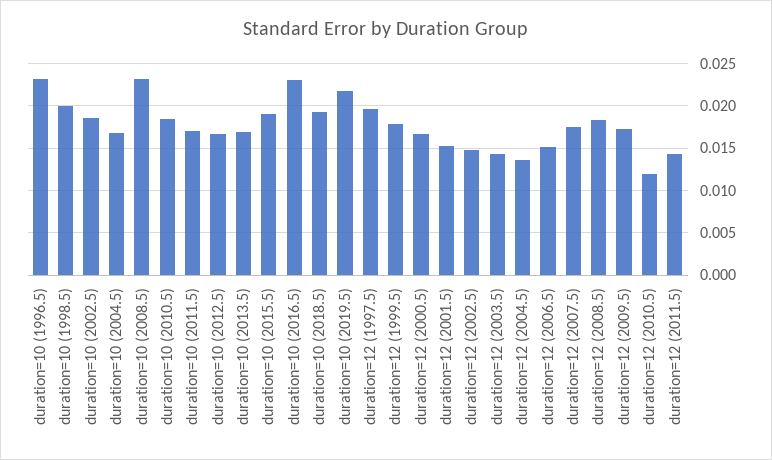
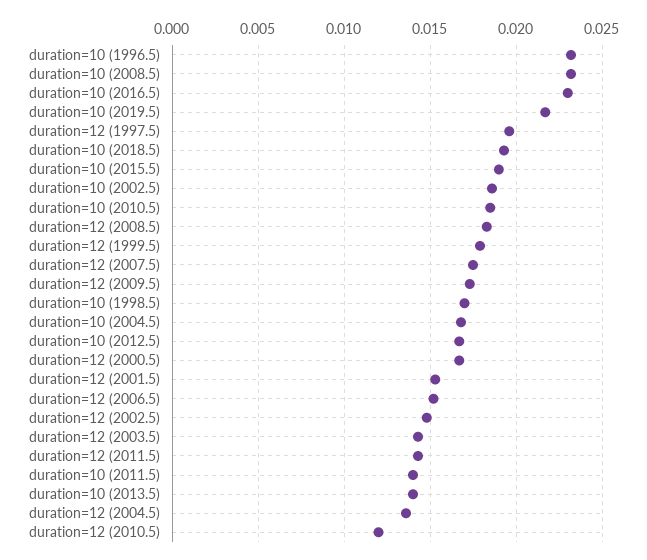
duration=10 (1998.5): 0.02 -> 0.017
duration=10 (2011.5): 0.017 -> 0.014
duration=10 (2013.5): 0.017 -> 0.014

